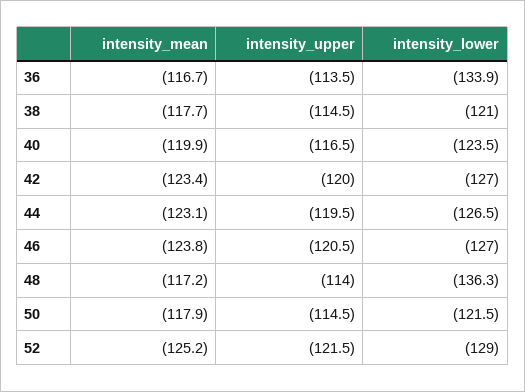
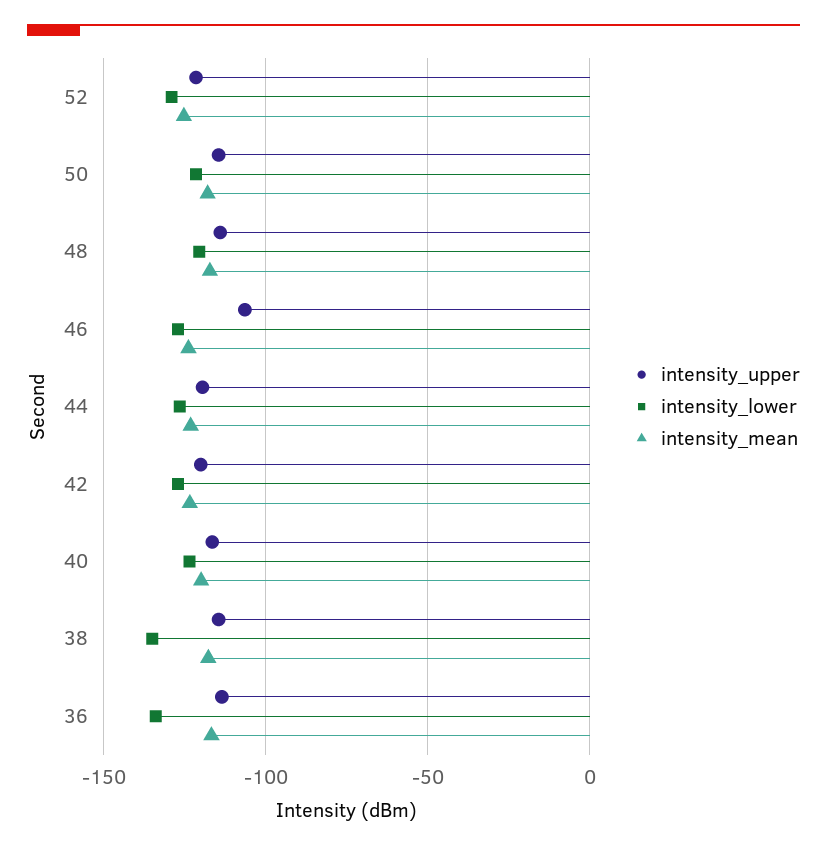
intensity_lower, 38: -121 -> -135
intensity_upper, 46: -120.5 -> -105
intensity_lower, 48: -136.3 -> -120

